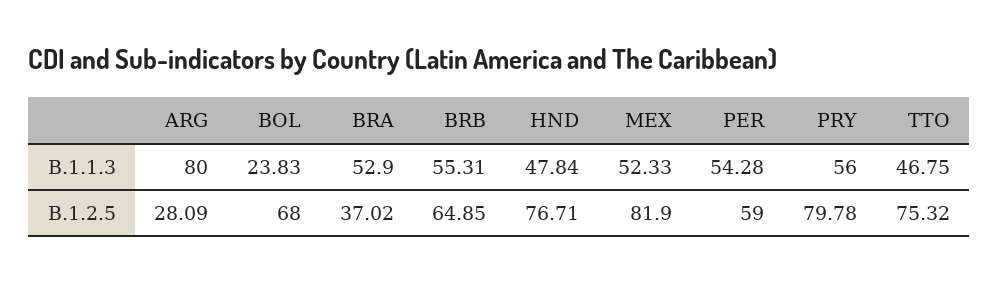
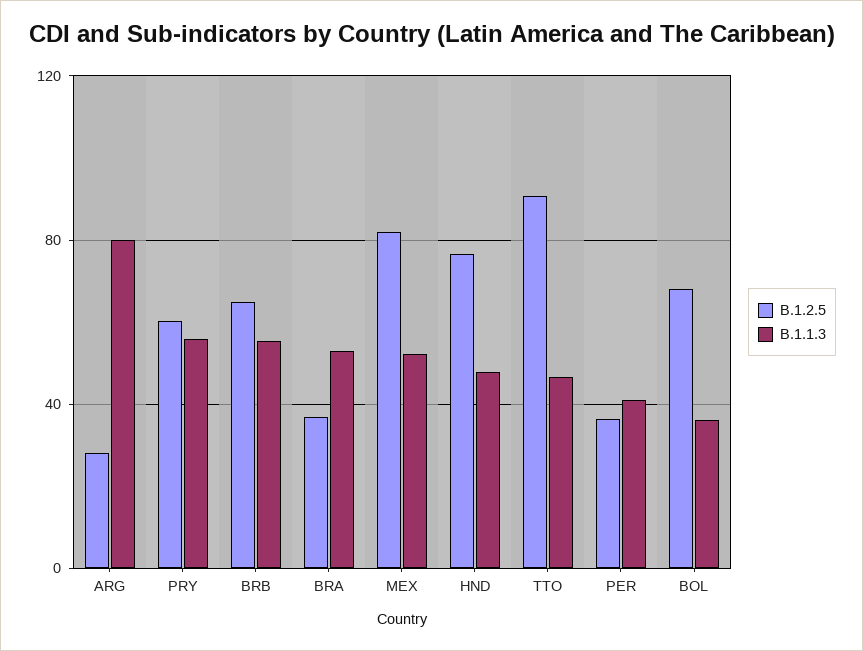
B.1.1.3, BOL: 23.83 -> 35
B.1.1.3, PER: 54.28 -> 40
B.1.2.5, PER: 59 -> 35
B.1.2.5, PRY: 79.78 -> 60
B.1.2.5, TTO: 75.32 -> 90

